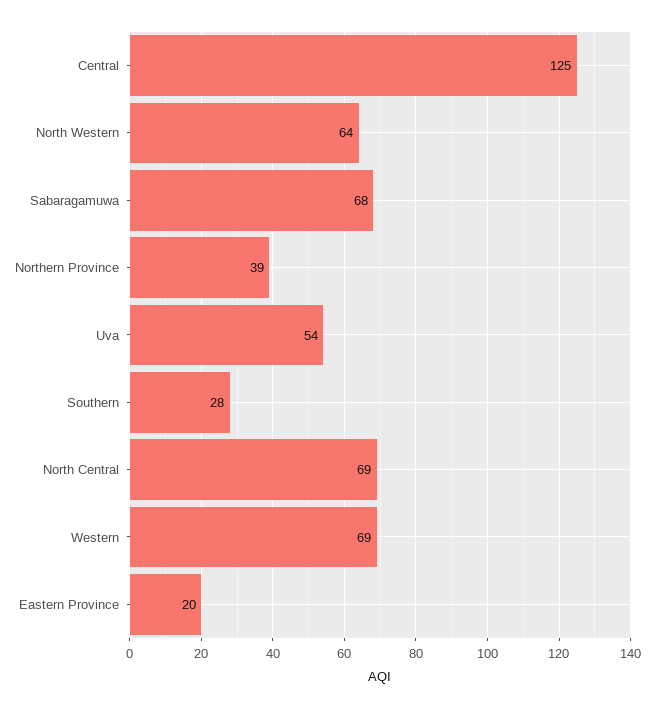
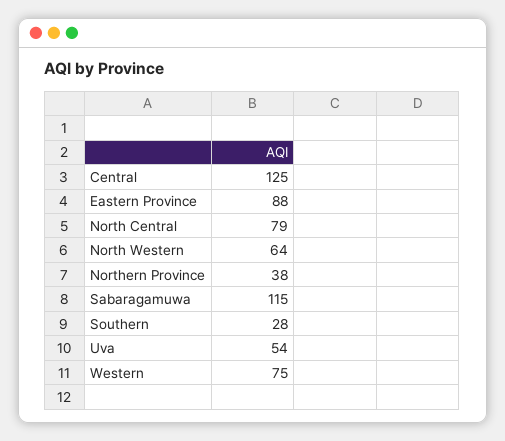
Sabaragamuwa: 68 -> 115
Northern Province: 39 -> 38
North Central: 69 -> 79
Western: 69 -> 75
Eastern Province: 20 -> 88

